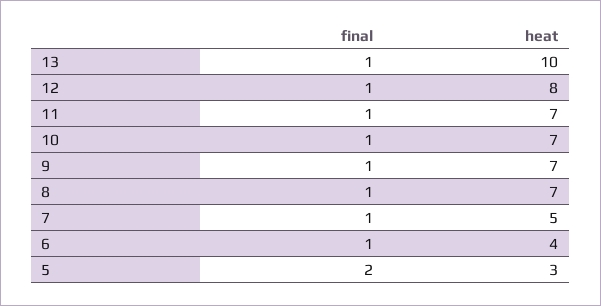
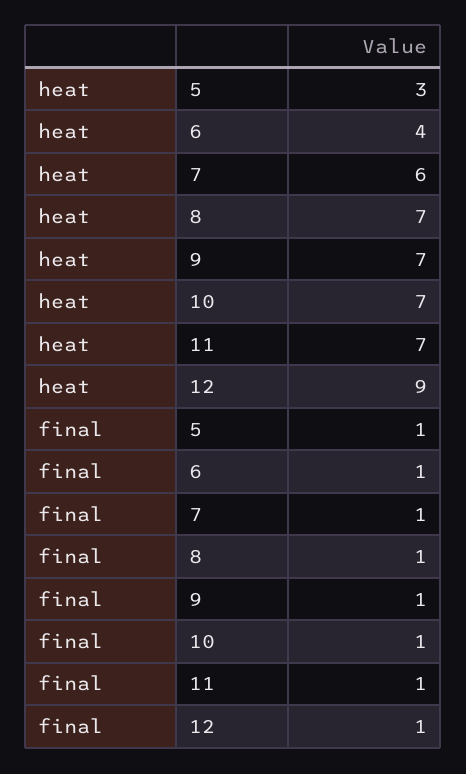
final, 13: 1 -> none
heat, 13: 10 -> none
heat, 12: 8 -> 9
heat, 7: 5 -> 6
final, 5: 2 -> 1

